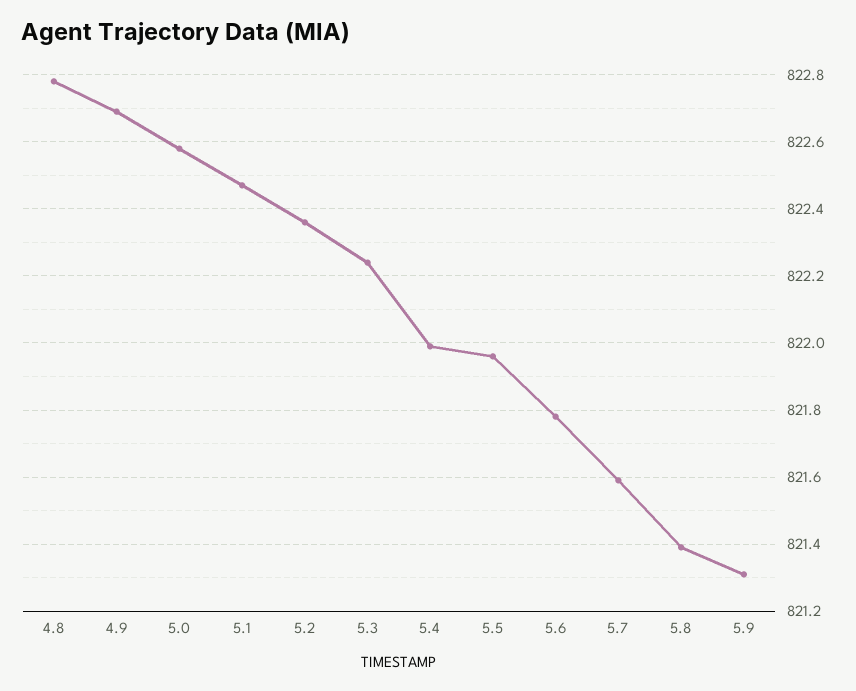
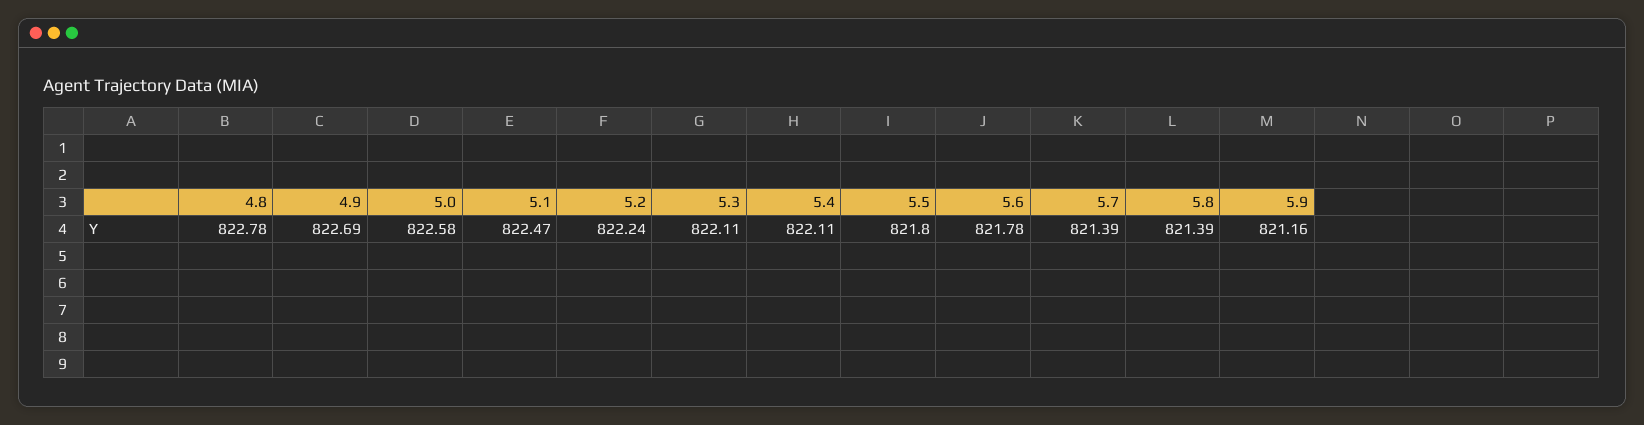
5.2: 822.35 -> 822.24
5.3: 822.25 -> 822.11
5.4: 822 -> 822.11
5.5: 821.95 -> 821.8
5.7: 821.6 -> 821.39
5.9: 821.3 -> 821.16

